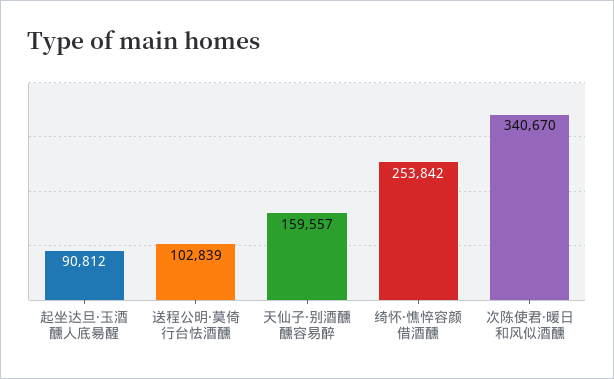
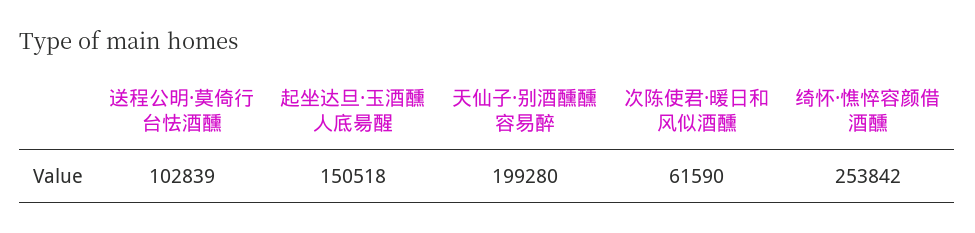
起坐达旦·玉酒醺人底昜醒: 90812 -> 150518
天仙子·别酒醺醺容易醉: 159557 -> 199280
次陈使君·暖日和风似酒醺: 340670 -> 61590

